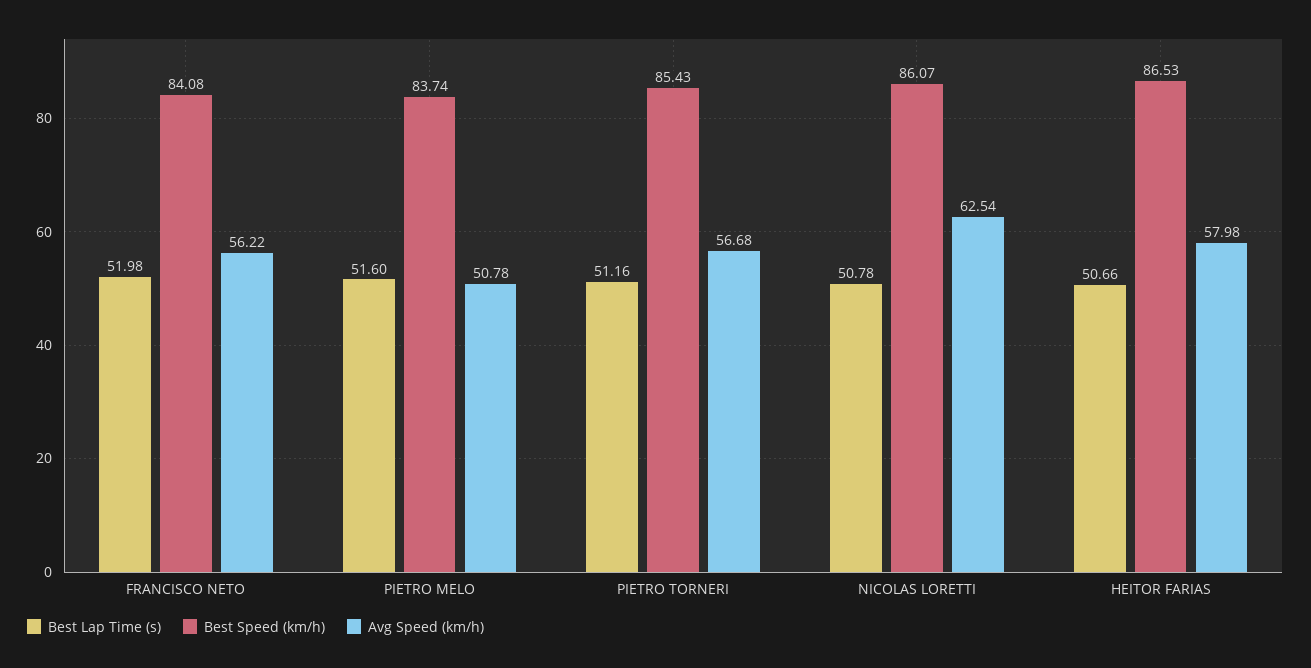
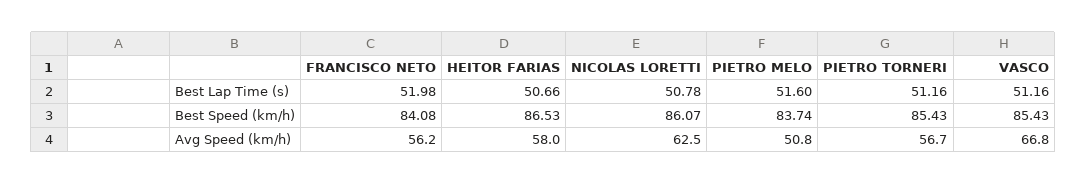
Best Lap Time (s), VASCO: none -> 51.16
Best Speed (km/h), VASCO: none -> 85.43
Avg Speed (km/h), VASCO: none -> 66.8

